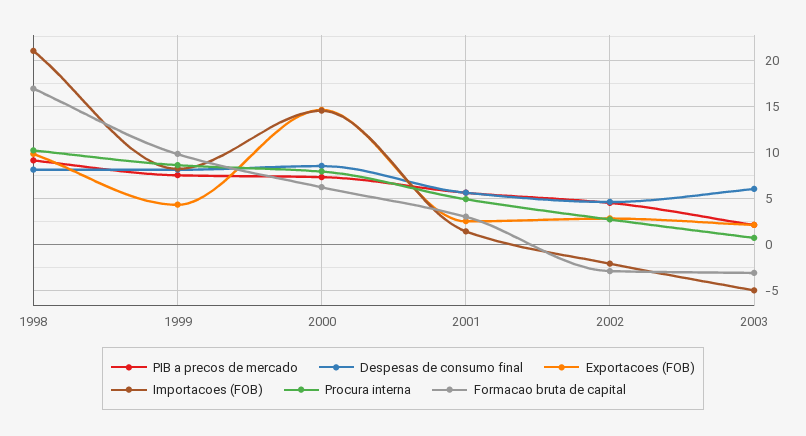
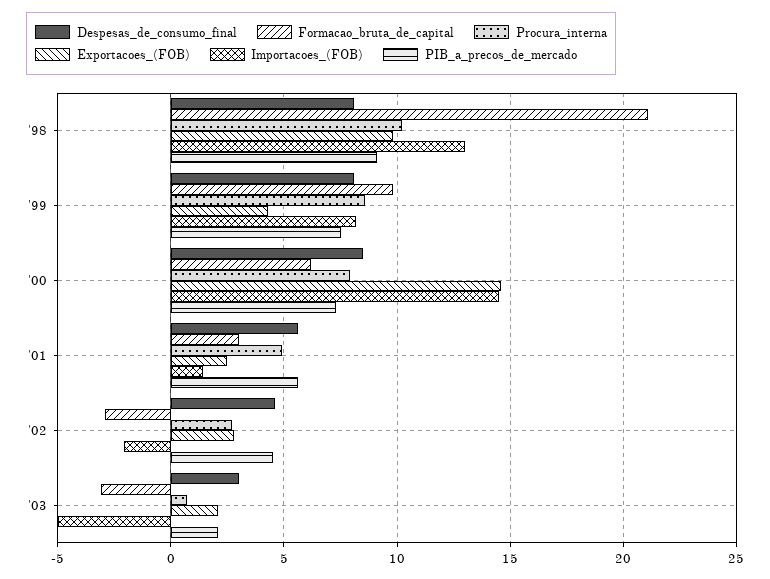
Importacoes (FOB), 1998: 21 -> 13
Formacao bruta de capital, 1998: 17 -> 21
Despesas de consumo final, 2003: 6 -> 3

